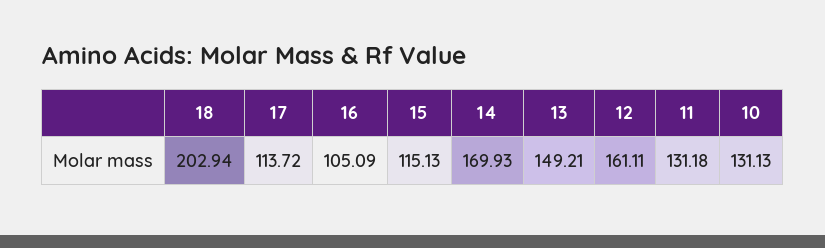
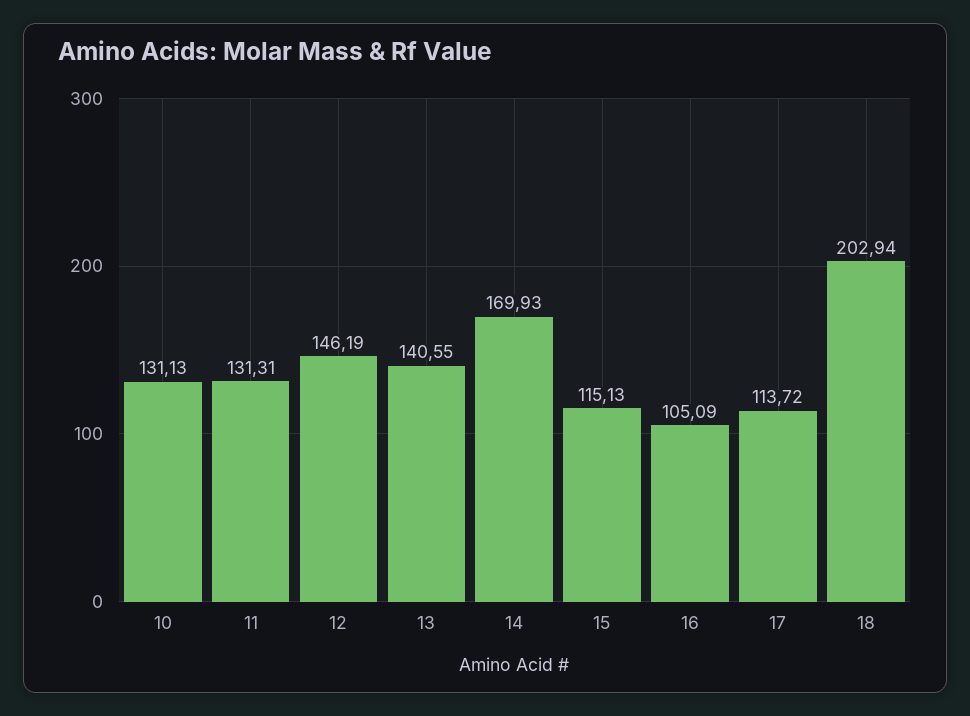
13: 149.21 -> 140.55
12: 161.11 -> 146.19
11: 131.18 -> 131.31

